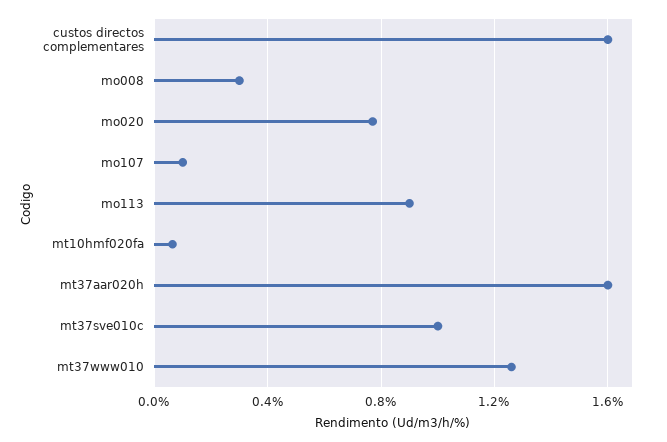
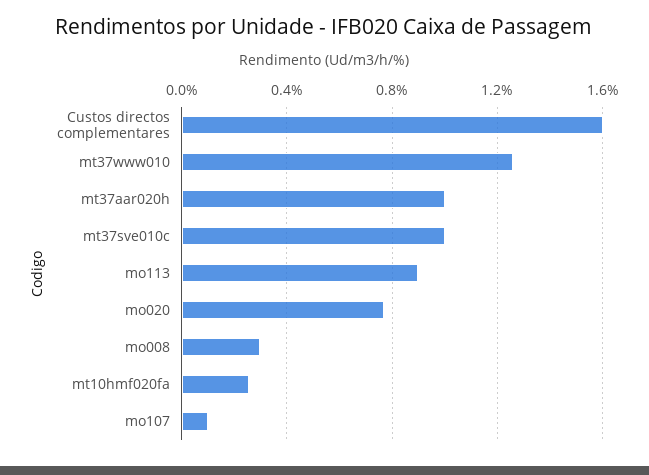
mt10hmf020fa: 0.05 -> 0.25
mt37aar020h: 1.6 -> 1

